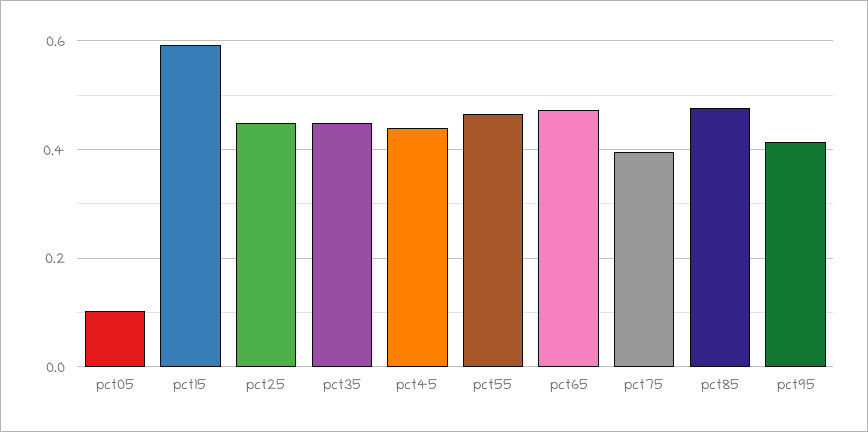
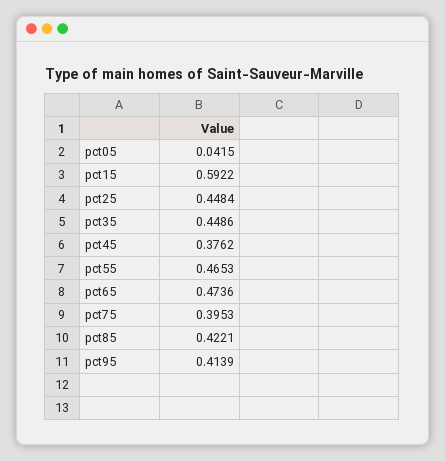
pct05: 0.1 -> 0.0415
pct45: 0.44 -> 0.3762
pct85: 0.48 -> 0.4221

